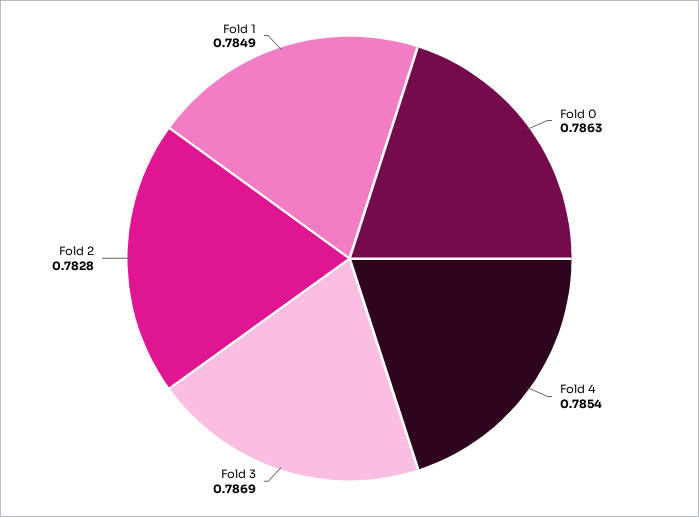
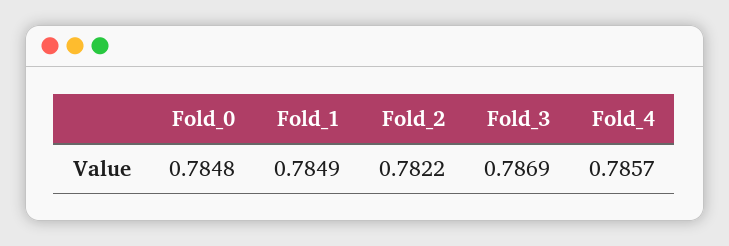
Fold 0: 0.7863 -> 0.7848
Fold 4: 0.7854 -> 0.7857
Fold 2: 0.7828 -> 0.7822

